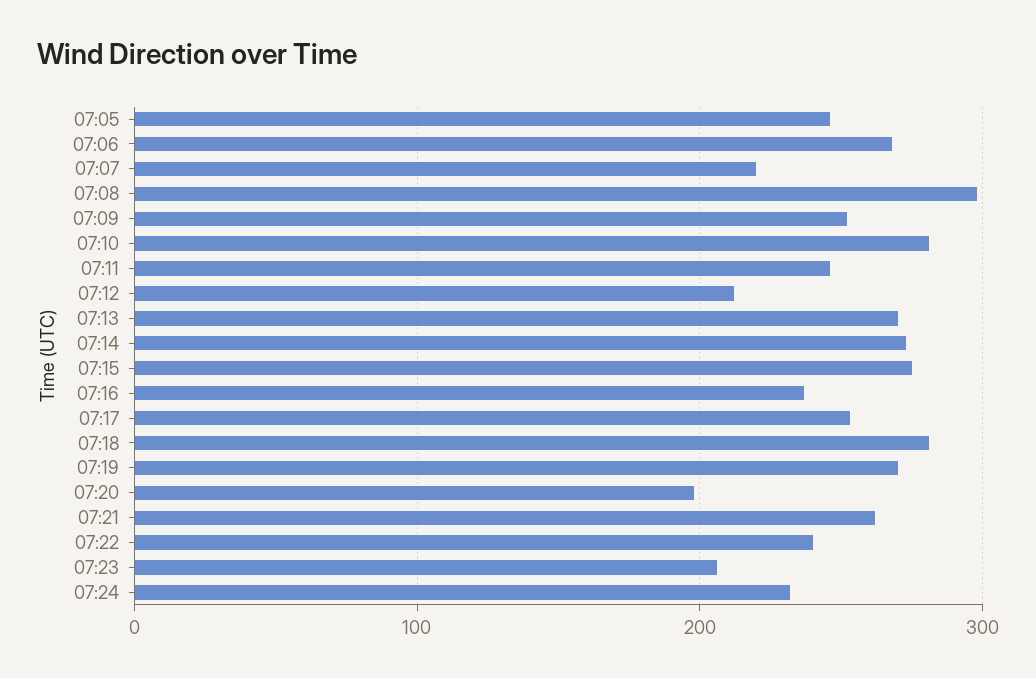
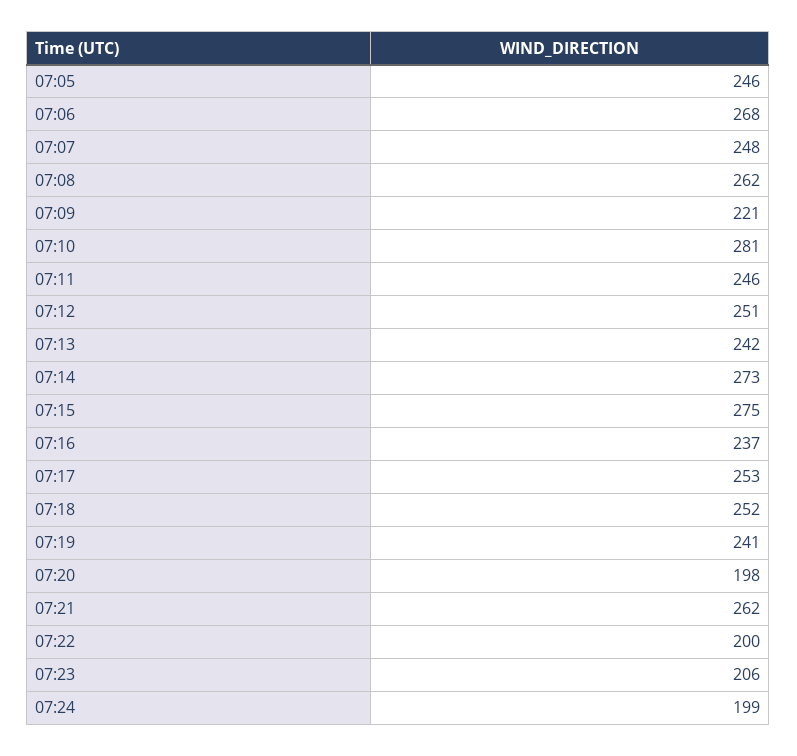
07:07: 220 -> 248
07:08: 300 -> 262
07:09: 250 -> 221
07:12: 210 -> 251
07:13: 270 -> 242
07:18: 280 -> 252
07:19: 270 -> 241
07:22: 240 -> 200
07:24: 230 -> 199

